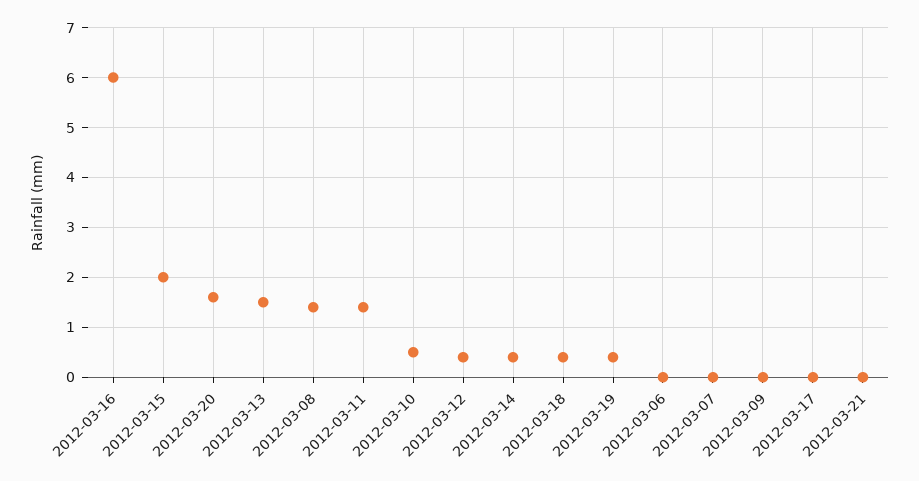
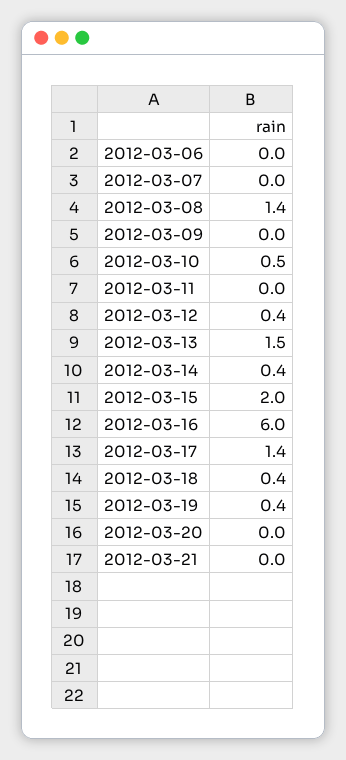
2012-03-20: 1.5 -> 0
2012-03-11: 1.5 -> 0
2012-03-17: 0 -> 1.4

